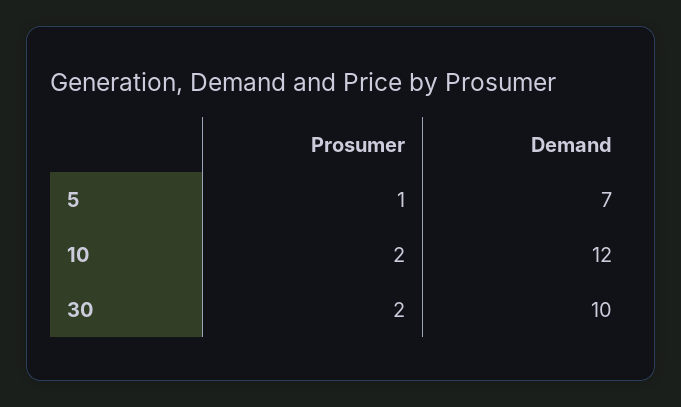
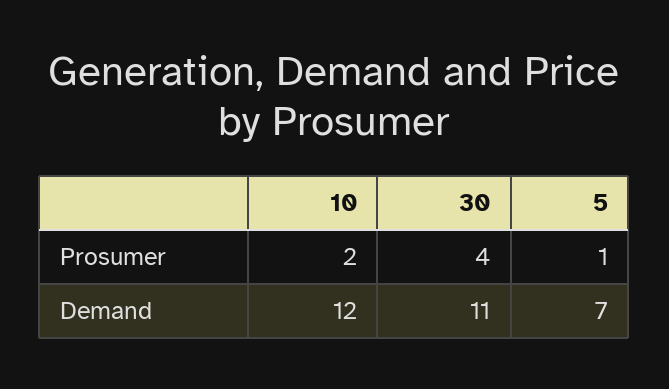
Prosumer, 30: 2 -> 4
Demand, 30: 10 -> 11

